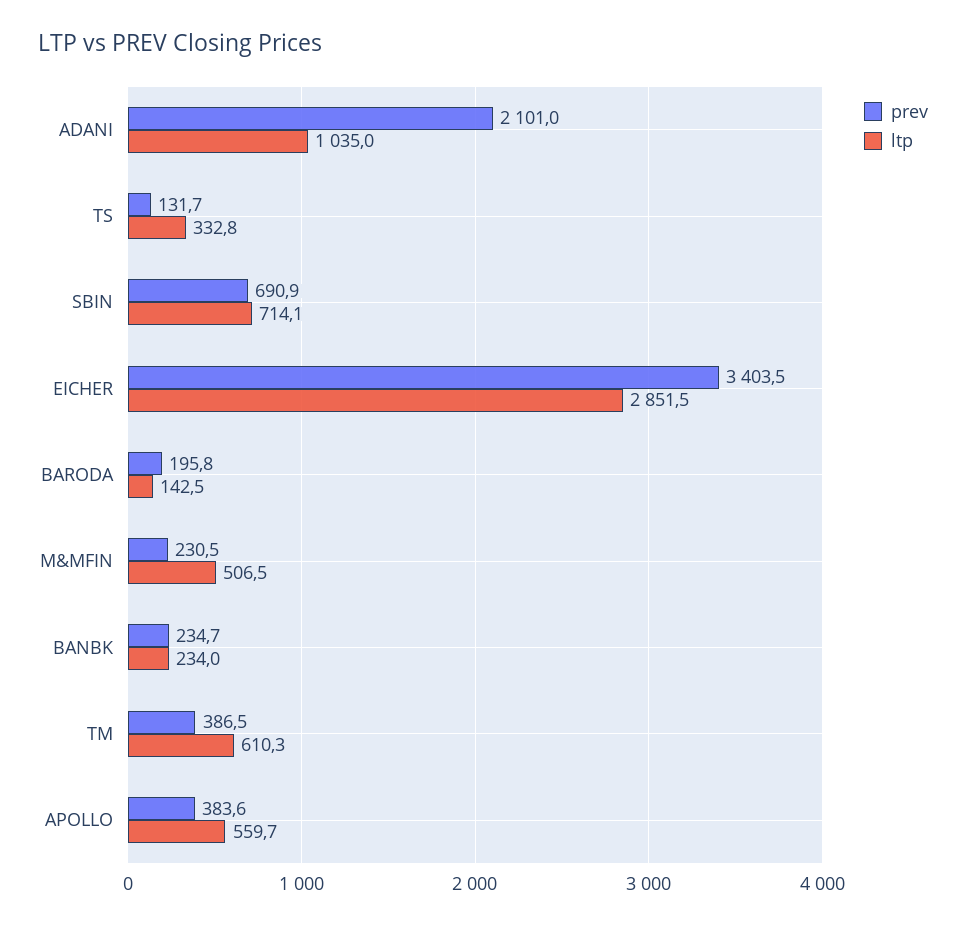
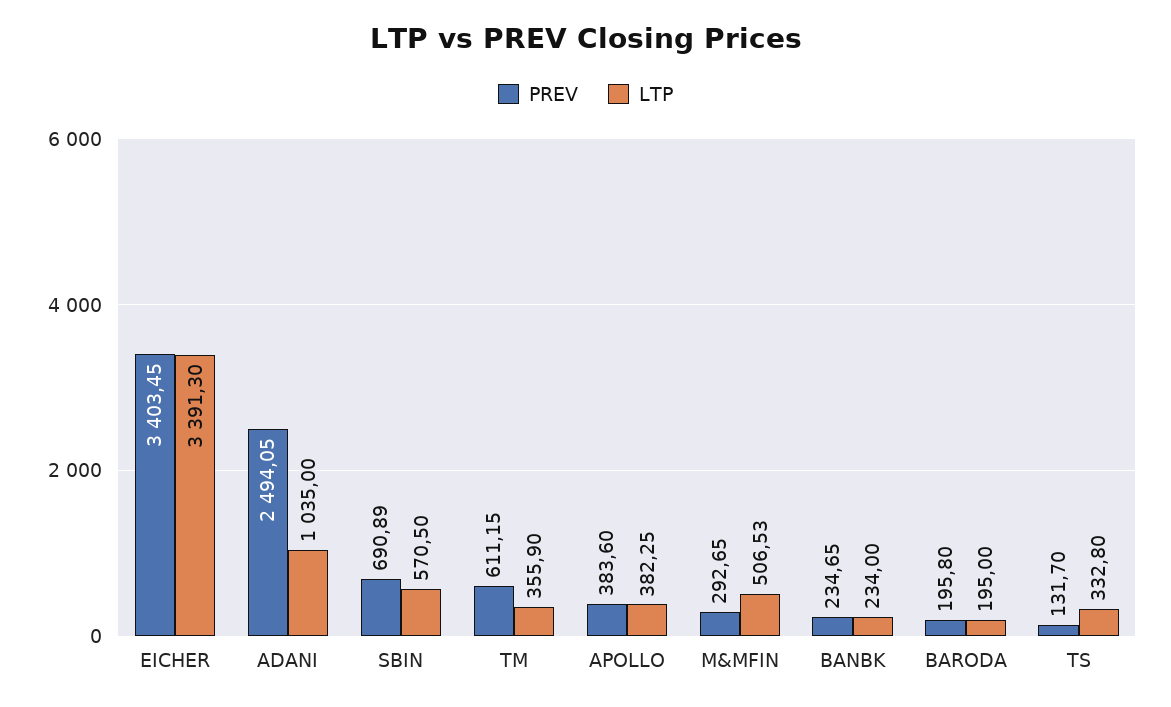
prev, ADANI: 2101 -> 2494.05
ltp, SBIN: 714.1 -> 570.5
ltp, EICHER: 2851.5 -> 3391.3
ltp, BARODA: 142.5 -> 195
prev, M&MFIN: 230.5 -> 292.65
prev, TM: 386.5 -> 611.15
ltp, TM: 610.3 -> 355.9
ltp, APOLLO: 559.7 -> 382.25

